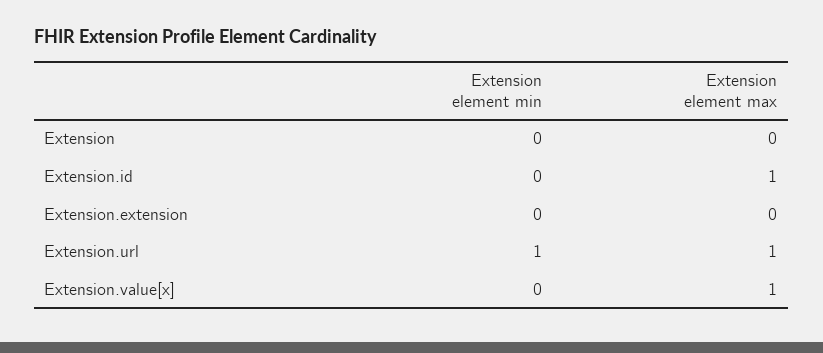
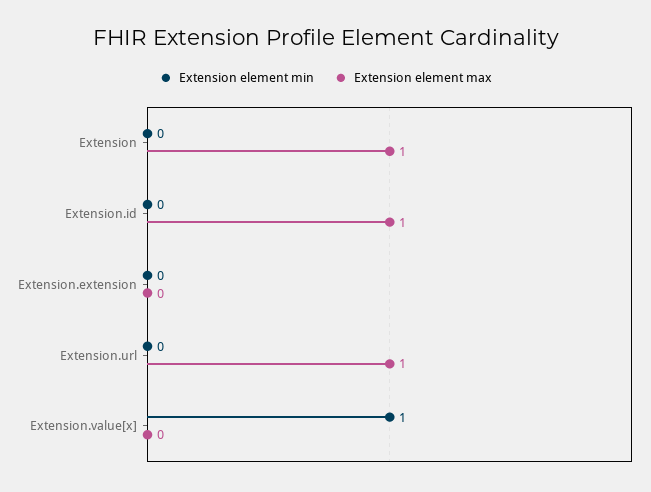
Extension element max, Extension: 0 -> 1
Extension element min, Extension.url: 1 -> 0
Extension element min, Extension.value[x]: 0 -> 1
Extension element max, Extension.value[x]: 1 -> 0

